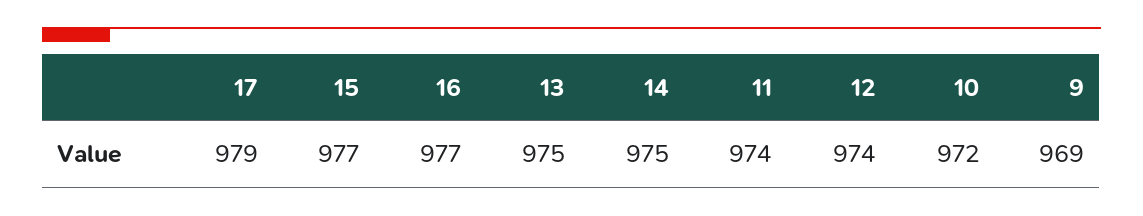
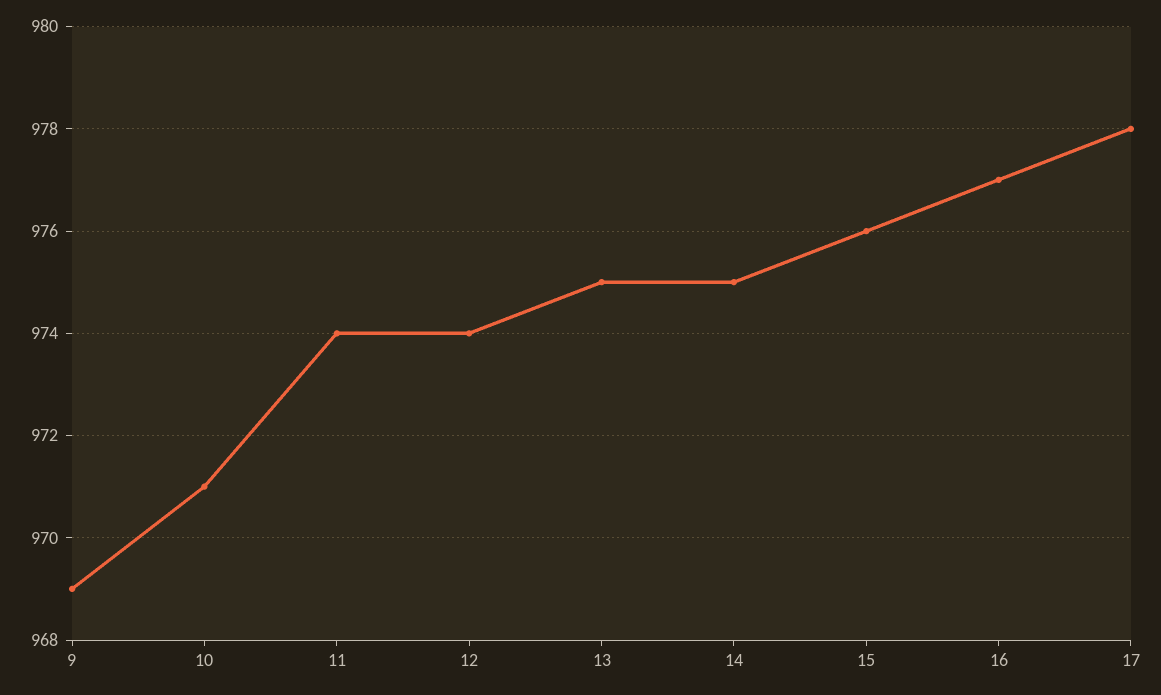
17: 979 -> 978
15: 977 -> 976
10: 972 -> 971

